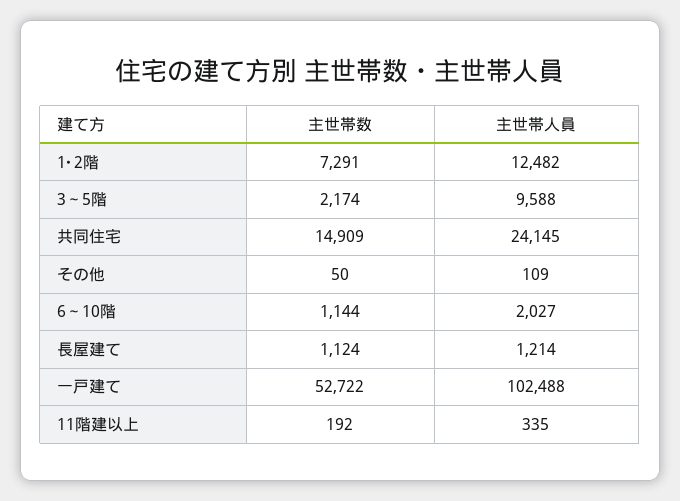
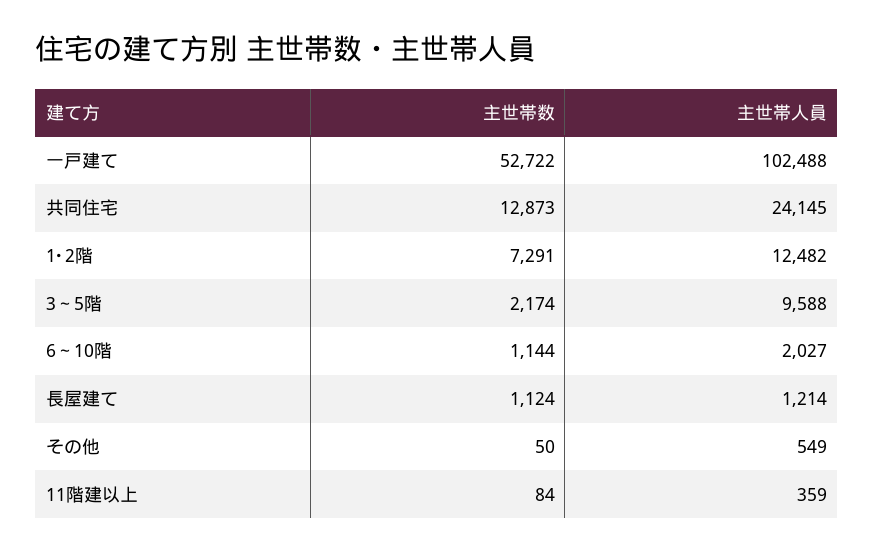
主世帯数, 共同住宅: 14909 -> 12873
主世帯人員, その他: 109 -> 549
主世帯数, 11階建以上: 192 -> 84
主世帯人員, 11階建以上: 335 -> 359

